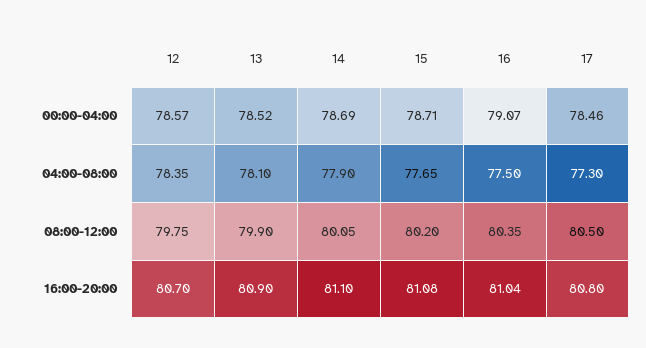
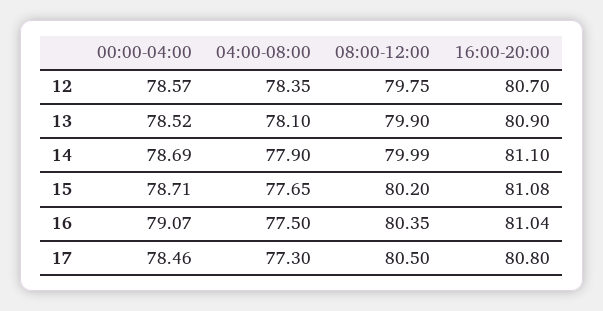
14, 08:00-12:00: 80.05 -> 79.99

